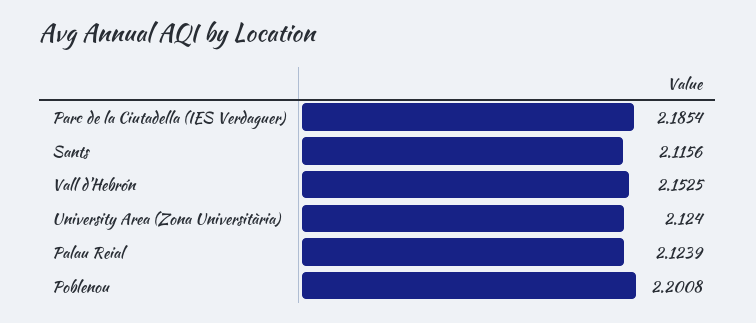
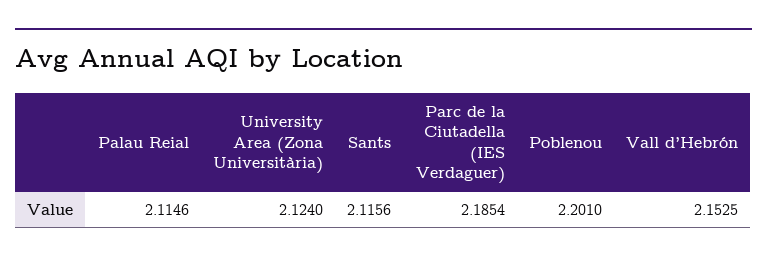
Palau Reial: 2.1239 -> 2.1146
Poblenou: 2.2008 -> 2.201

